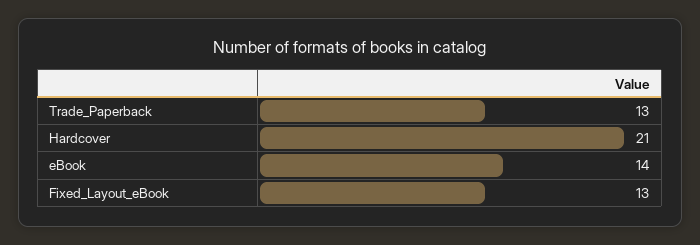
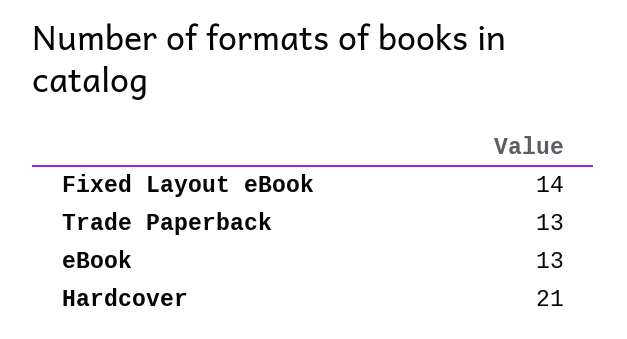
eBook: 14 -> 13
Fixed_Layout_eBook: 13 -> 14

